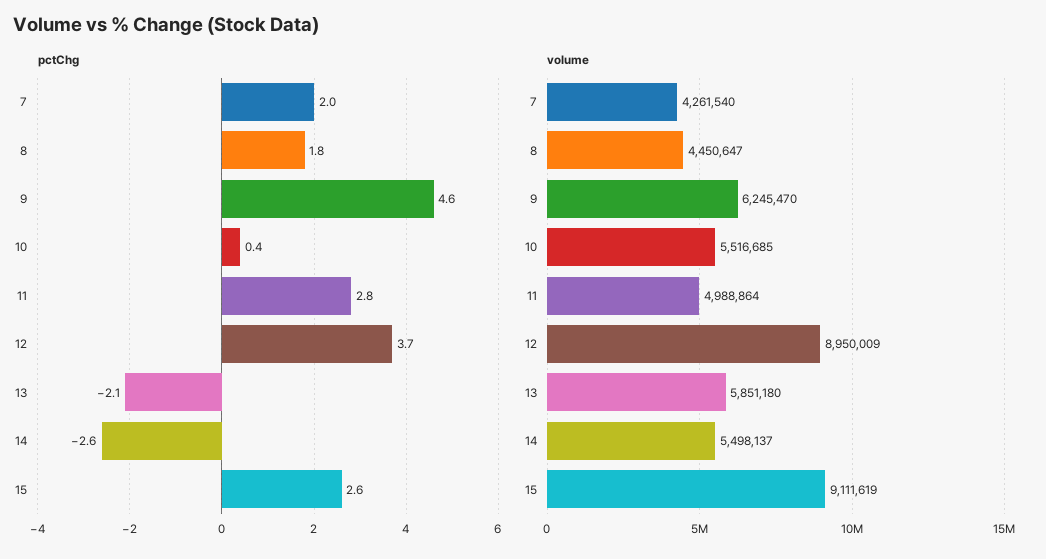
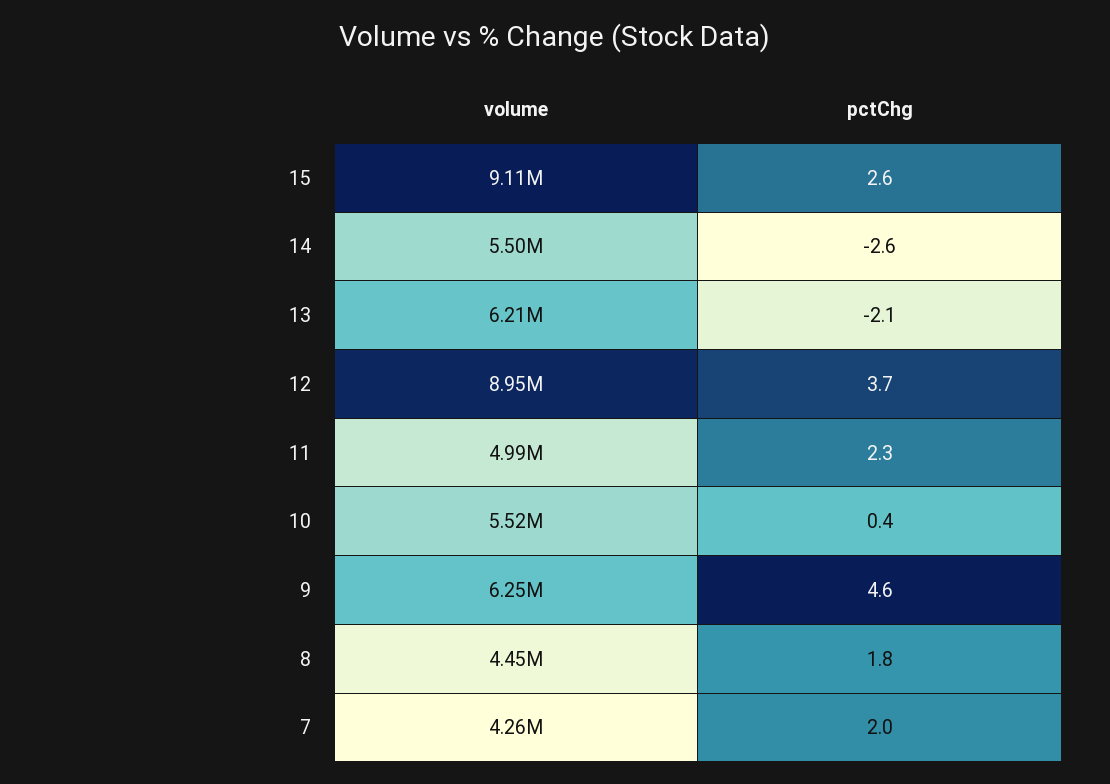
pctChg, 11: 2.8 -> 2.3
volume, 13: 5851180 -> 6210000

